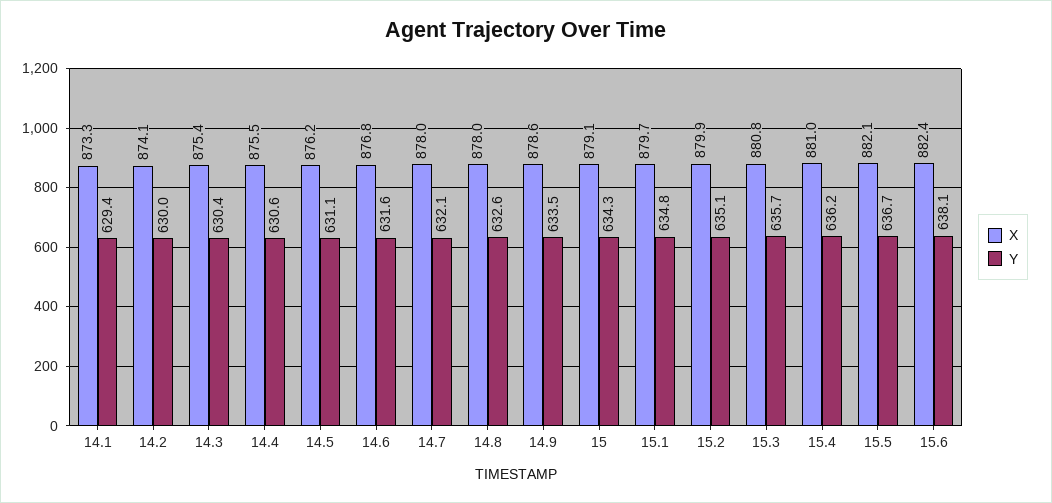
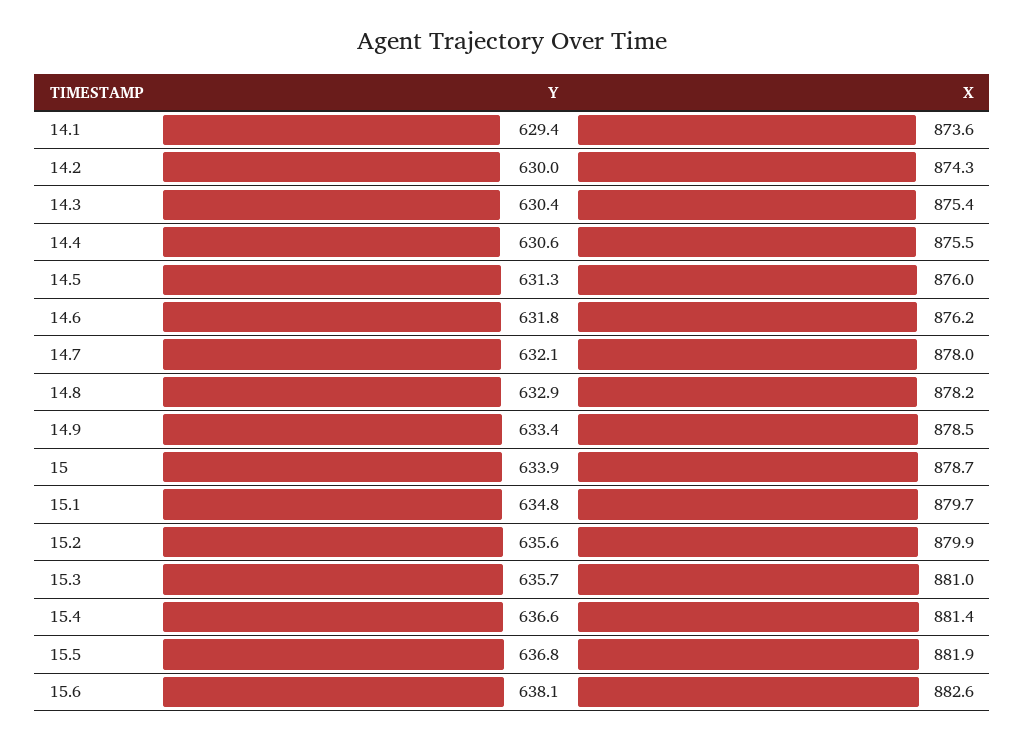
X, 14.1: 873.3 -> 873.6
X, 14.2: 874.1 -> 874.3
X, 14.5: 876.2 -> 876
Y, 14.5: 631.1 -> 631.3
X, 14.6: 876.8 -> 876.2
Y, 14.6: 631.6 -> 631.8
X, 14.8: 878 -> 878.2
Y, 14.8: 632.6 -> 632.9
X, 14.9: 878.6 -> 878.5
Y, 14.9: 633.5 -> 633.4
X, 15: 879.1 -> 878.7
Y, 15: 634.3 -> 633.9
Y, 15.2: 635.1 -> 635.6
X, 15.3: 880.8 -> 881
X, 15.4: 881 -> 881.4
Y, 15.4: 636.2 -> 636.6
X, 15.5: 882.1 -> 881.9
Y, 15.5: 636.7 -> 636.8
X, 15.6: 882.4 -> 882.6

